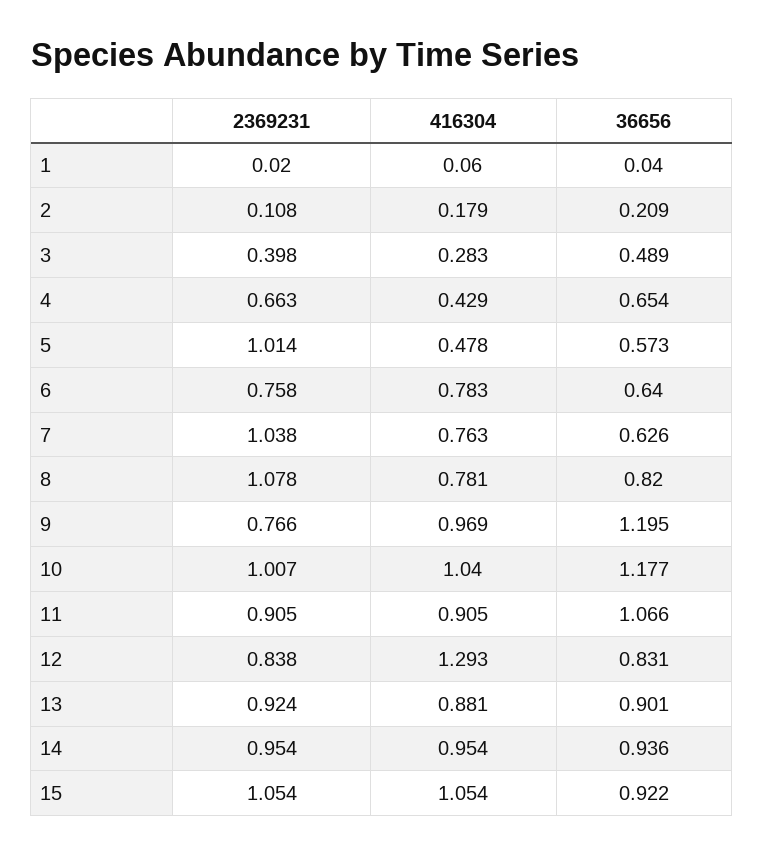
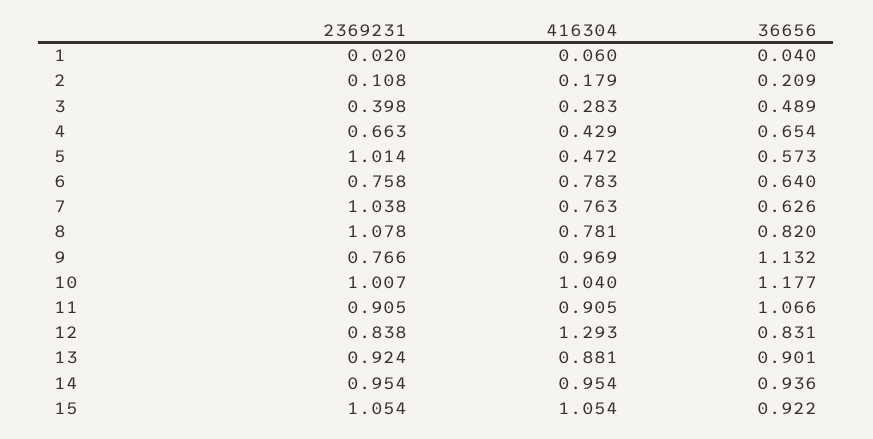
416304, 5: 0.478 -> 0.472
36656, 9: 1.195 -> 1.132

